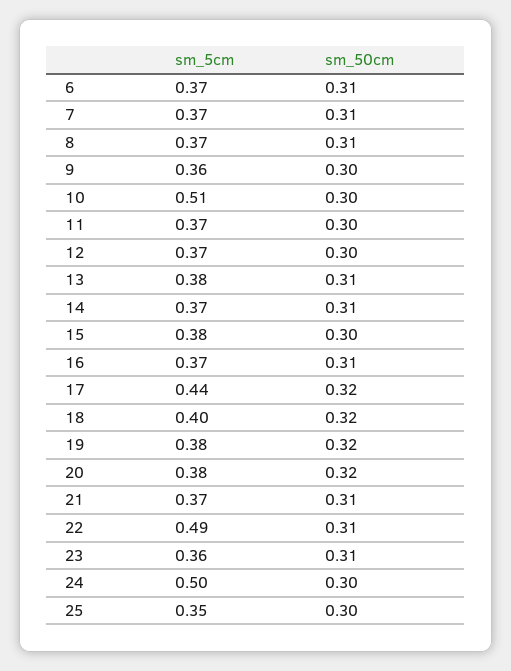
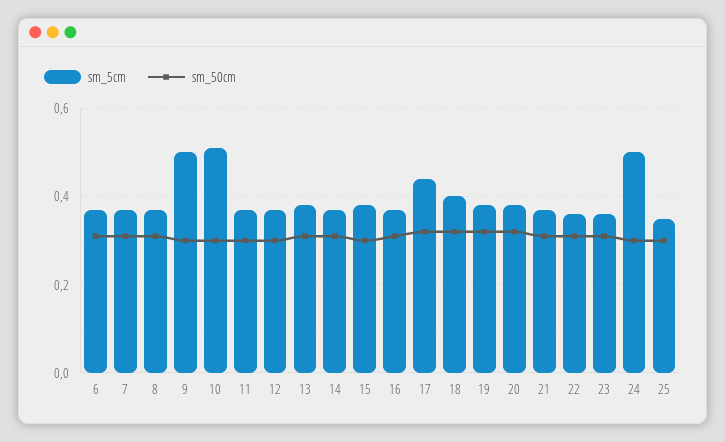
sm_5cm, 9: 0.36 -> 0.5
sm_5cm, 22: 0.49 -> 0.35

